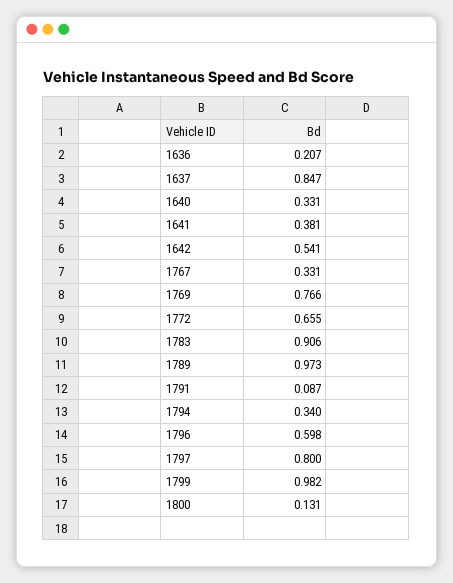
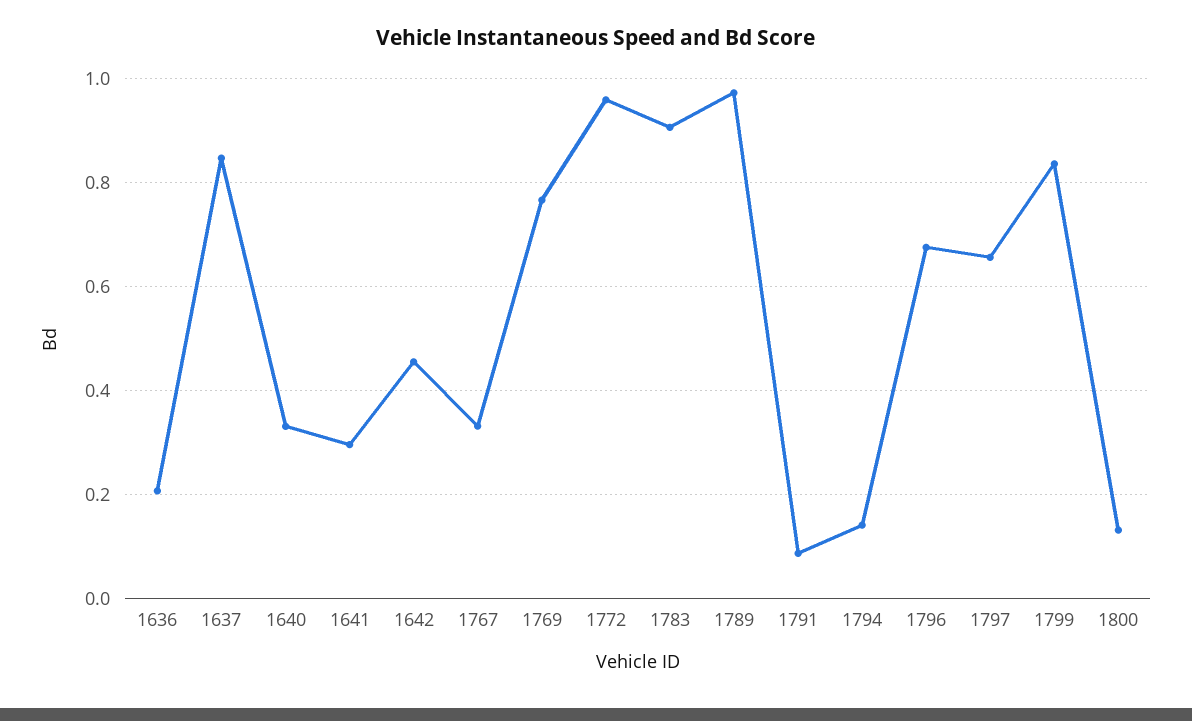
1641: 0.381 -> 0.3
1642: 0.541 -> 0.46
1772: 0.655 -> 0.96
1794: 0.34 -> 0.14
1796: 0.598 -> 0.68
1797: 0.8 -> 0.66
1799: 0.982 -> 0.84

